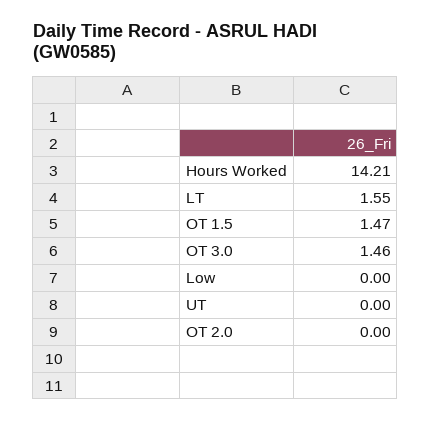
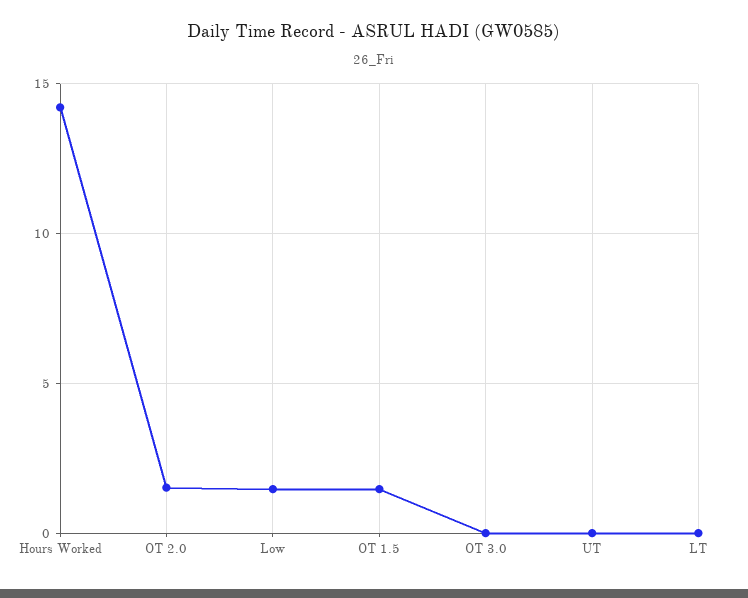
LT: 1.55 -> 0
OT 3.0: 1.46 -> 0
Low: 0 -> 1.5
OT 2.0: 0 -> 1.5

